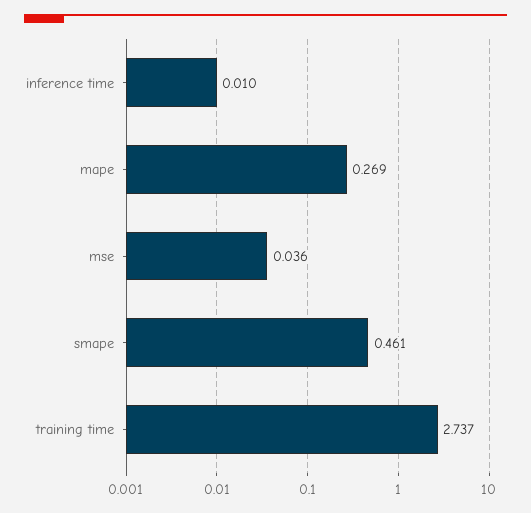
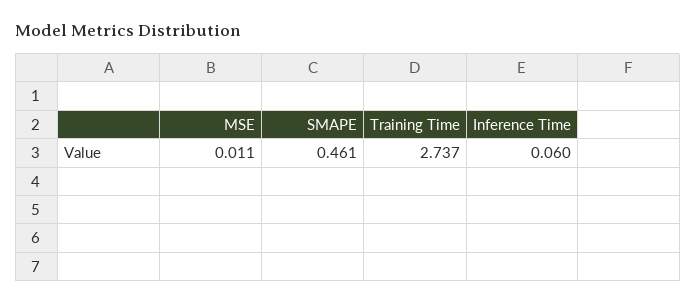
inference time: 0.01 -> 0.06
mape: 0.269 -> none
mse: 0.036 -> 0.011

